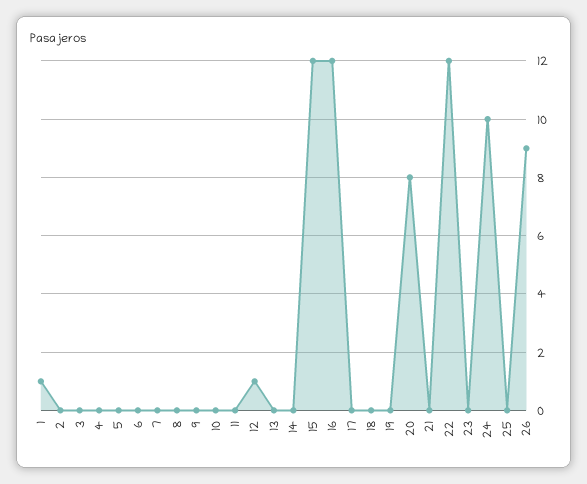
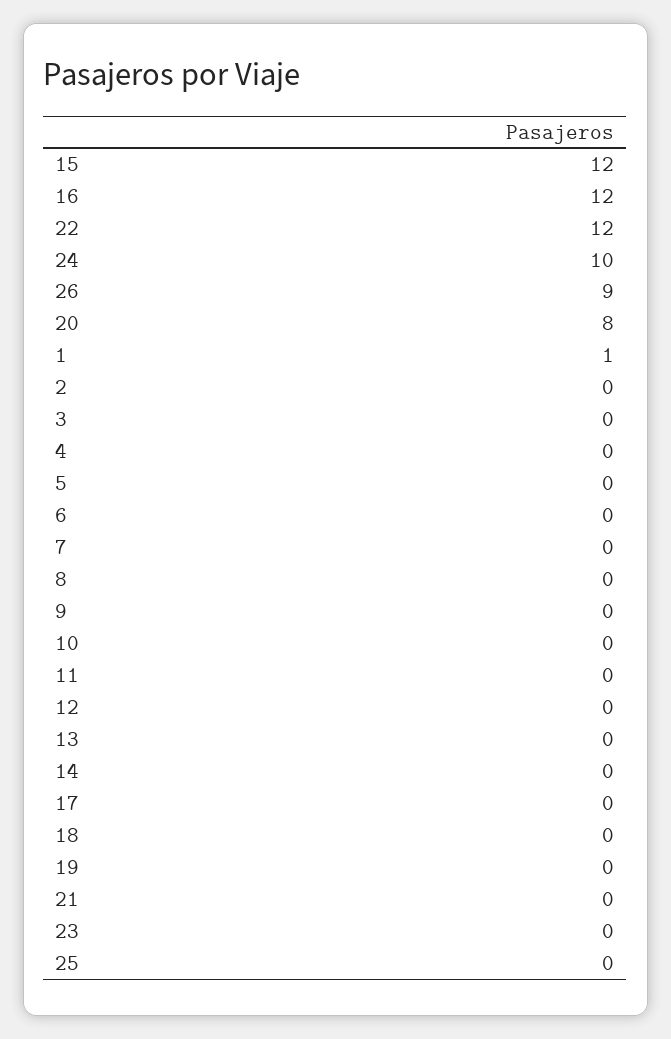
12: 1 -> 0

